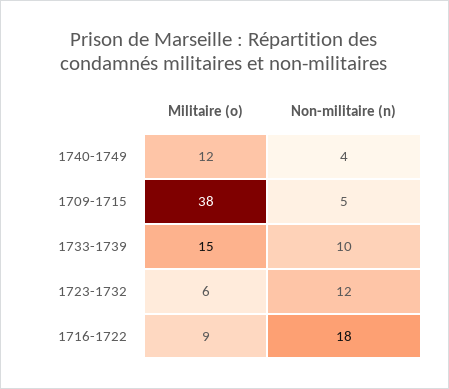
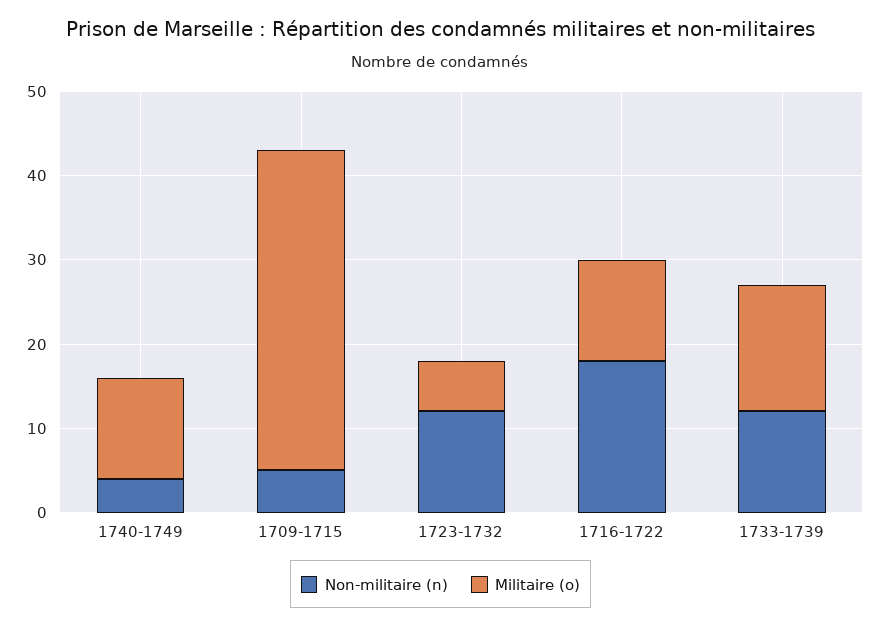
Non-militaire (n), 1733-1739: 10 -> 12
Militaire (o), 1716-1722: 9 -> 12

